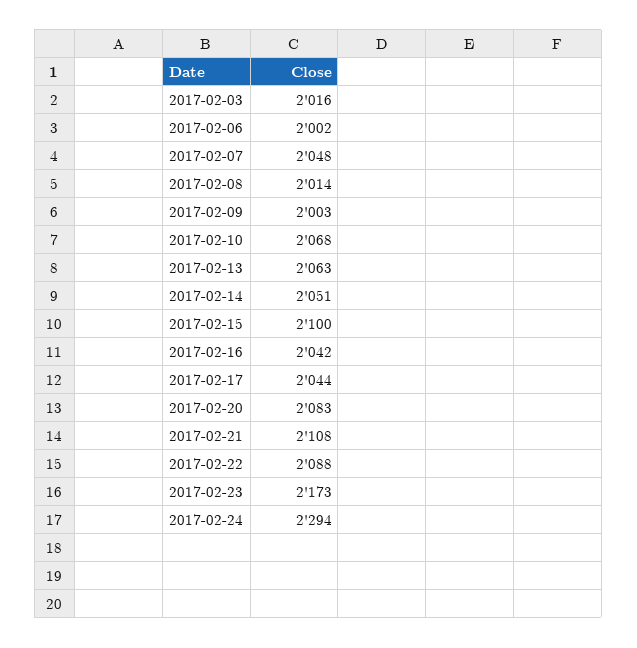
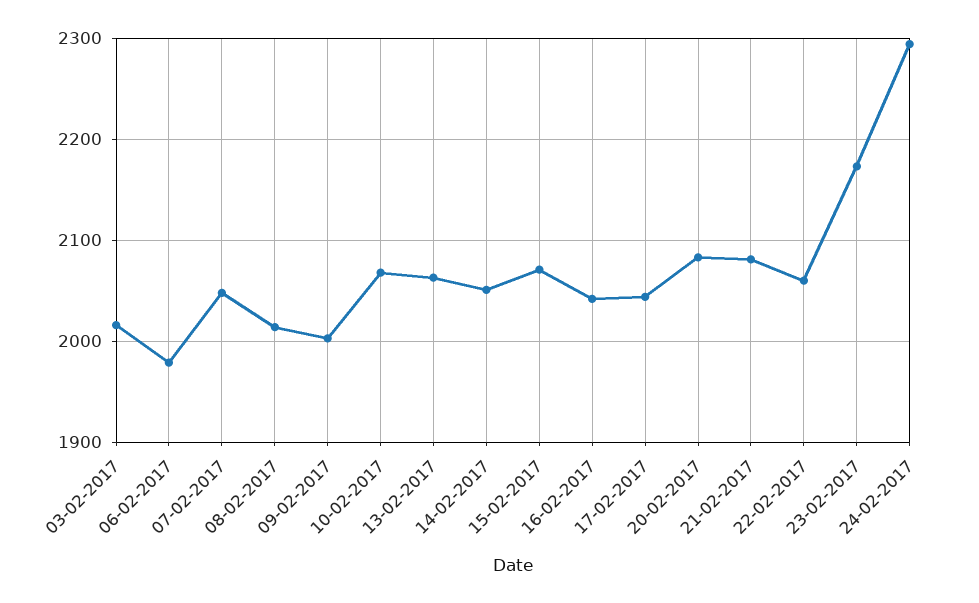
2017-02-06: 2002 -> 1980
2017-02-15: 2100 -> 2070
2017-02-21: 2108 -> 2080
2017-02-22: 2088 -> 2060

